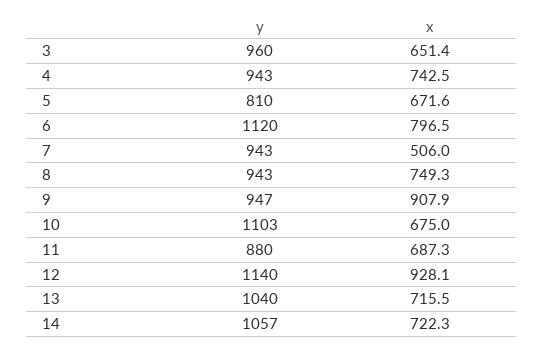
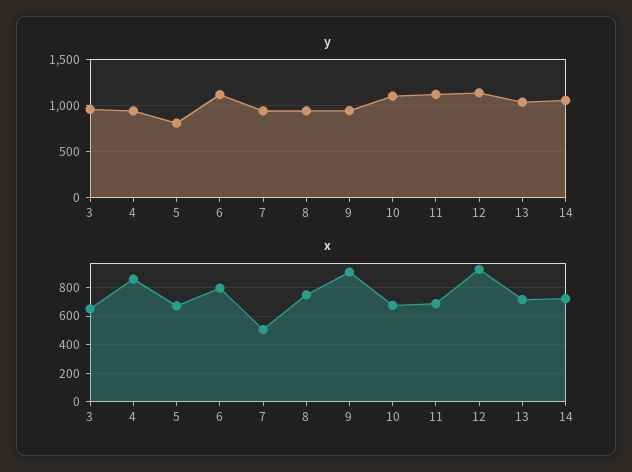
x, 4: 742.5 -> 850
y, 11: 880 -> 1100

